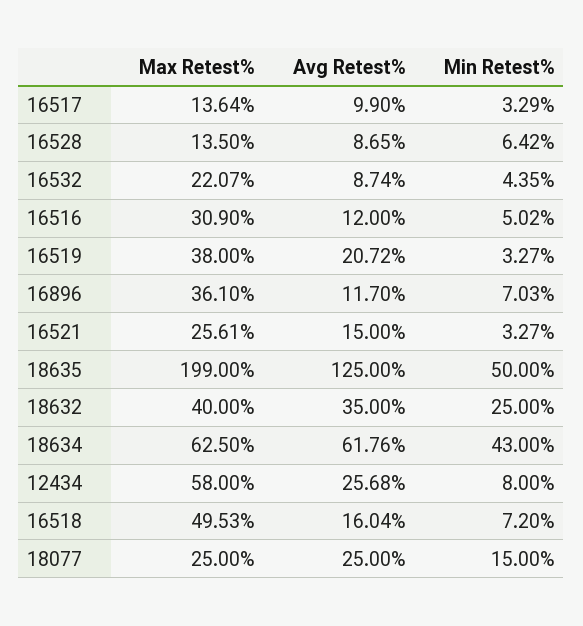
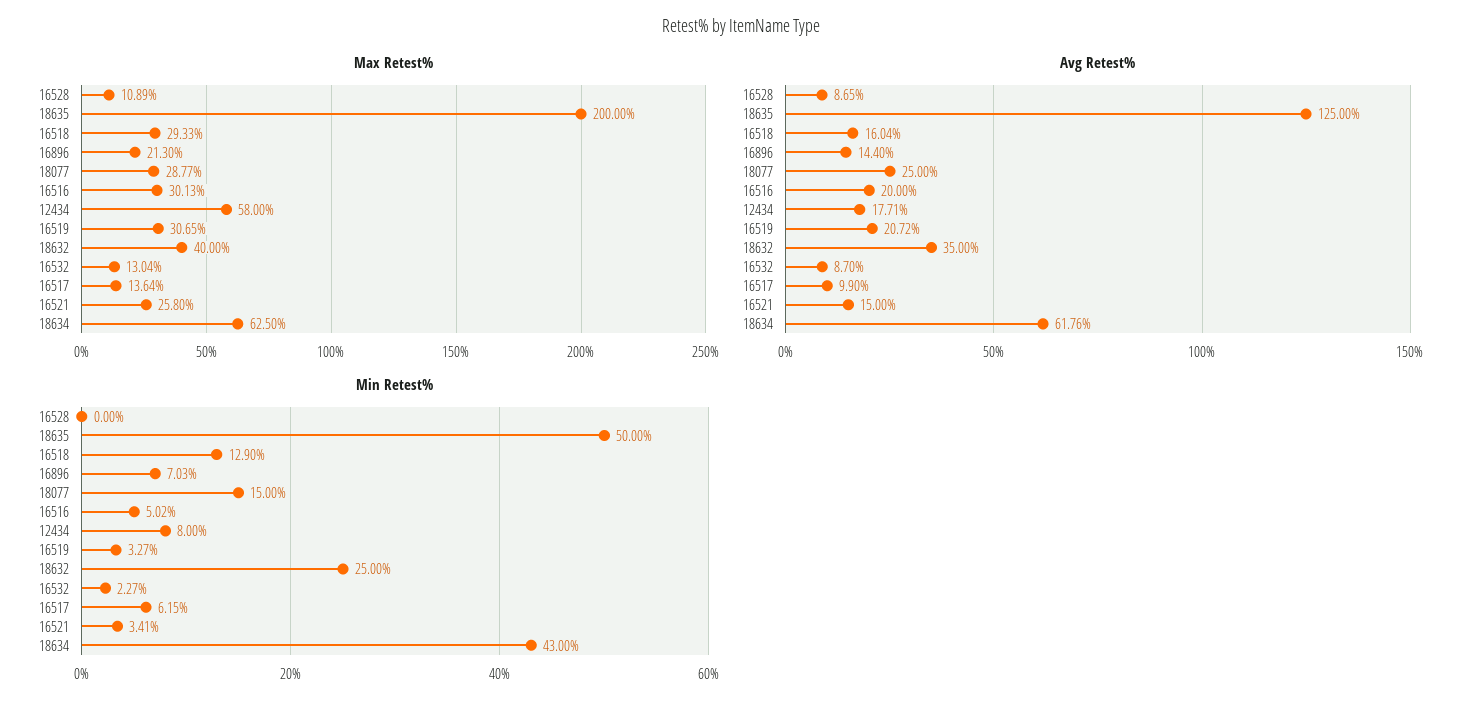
Min Retest%, 16517: 3.29 -> 6.15
Max Retest%, 16528: 13.5 -> 10.89
Min Retest%, 16528: 6.42 -> 0
Max Retest%, 16532: 22.07 -> 13.04
Avg Retest%, 16532: 8.74 -> 8.7
Min Retest%, 16532: 4.35 -> 2.27
Max Retest%, 16516: 30.9 -> 30.13
Avg Retest%, 16516: 12 -> 20
Max Retest%, 16519: 38 -> 30.65
Max Retest%, 16896: 36.1 -> 21.3
Avg Retest%, 16896: 11.7 -> 14.4
Max Retest%, 16521: 25.61 -> 25.8
Min Retest%, 16521: 3.27 -> 3.41
Max Retest%, 18635: 199 -> 200
Avg Retest%, 12434: 25.68 -> 17.71
Max Retest%, 16518: 49.53 -> 29.33
Min Retest%, 16518: 7.2 -> 12.9
Max Retest%, 18077: 25 -> 28.77

